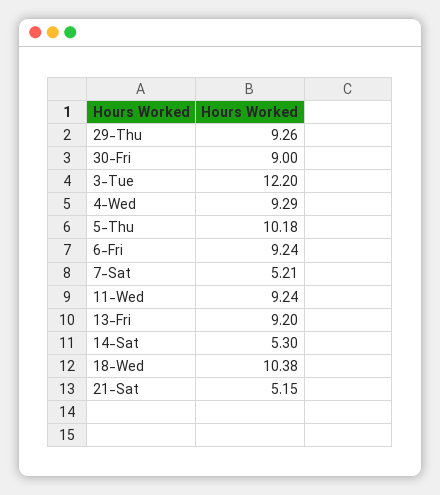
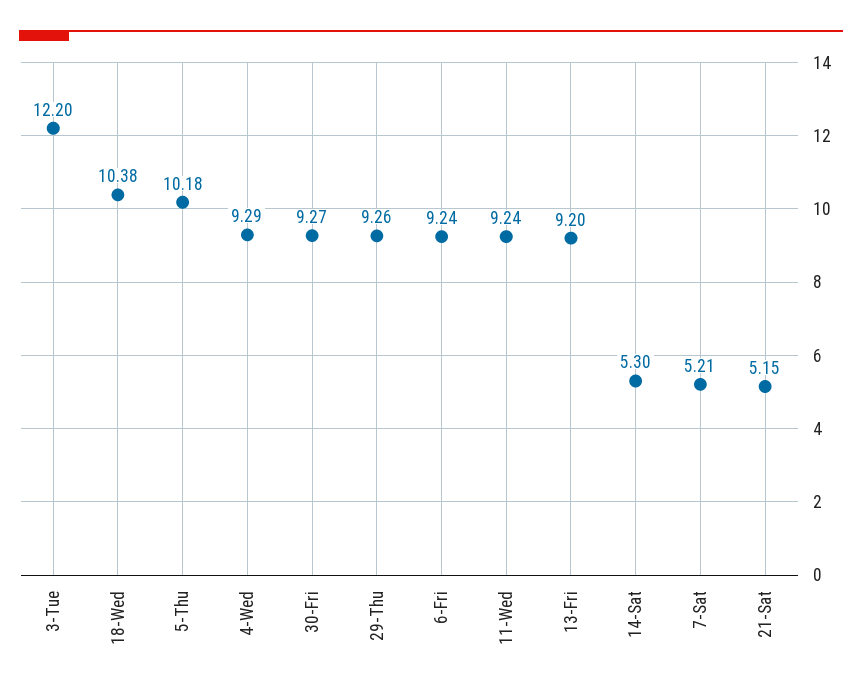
30-Fri: 9 -> 9.27

